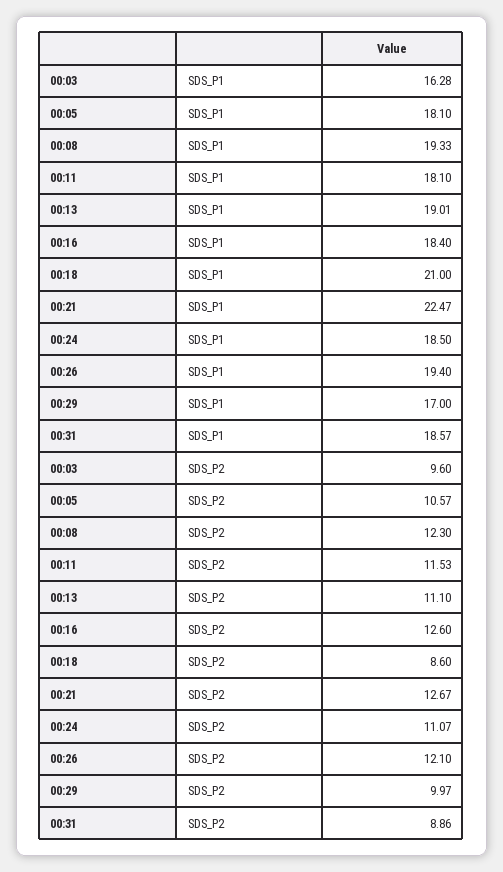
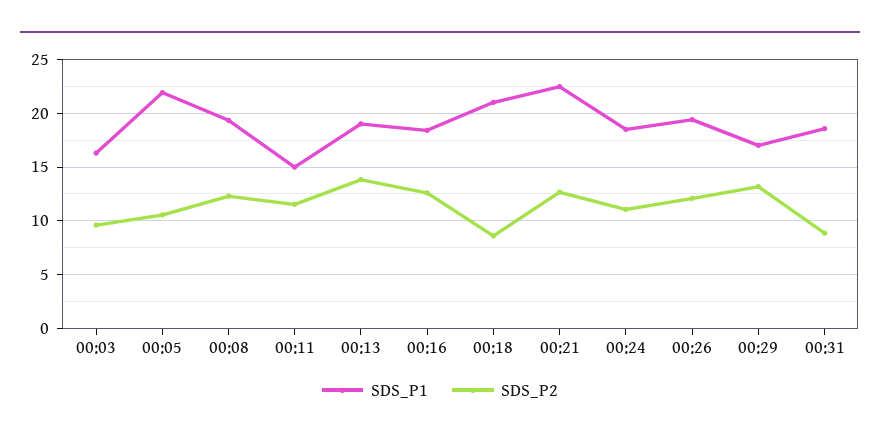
SDS_P1, 00:05: 18.1 -> 22
SDS_P1, 00:11: 18.1 -> 15
SDS_P2, 00:13: 11.1 -> 14
SDS_P2, 00:29: 9.97 -> 13

